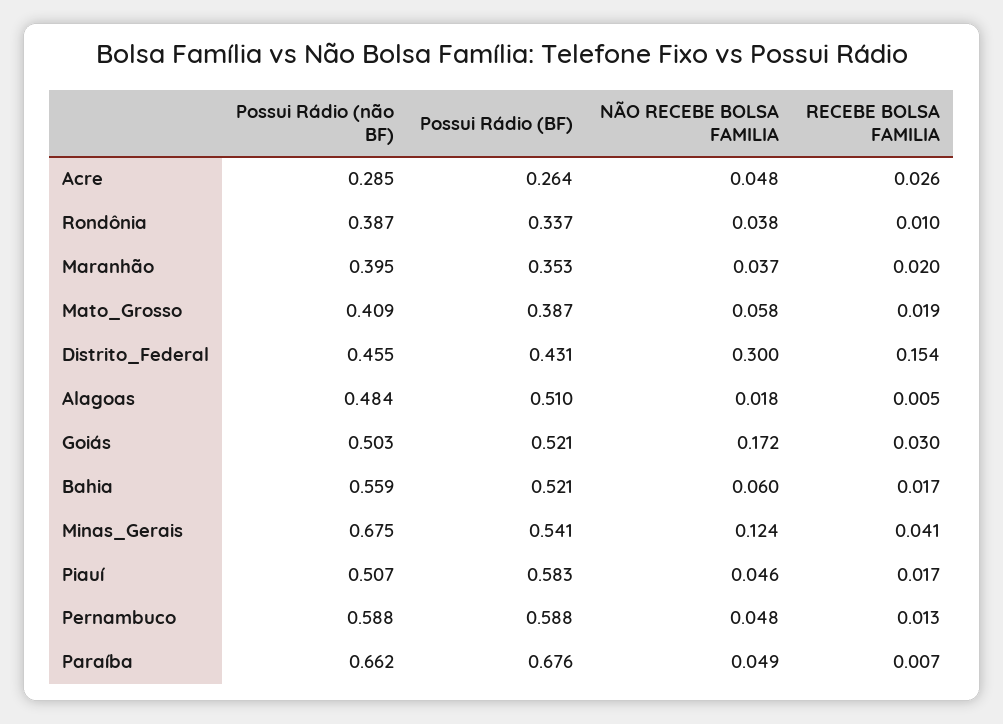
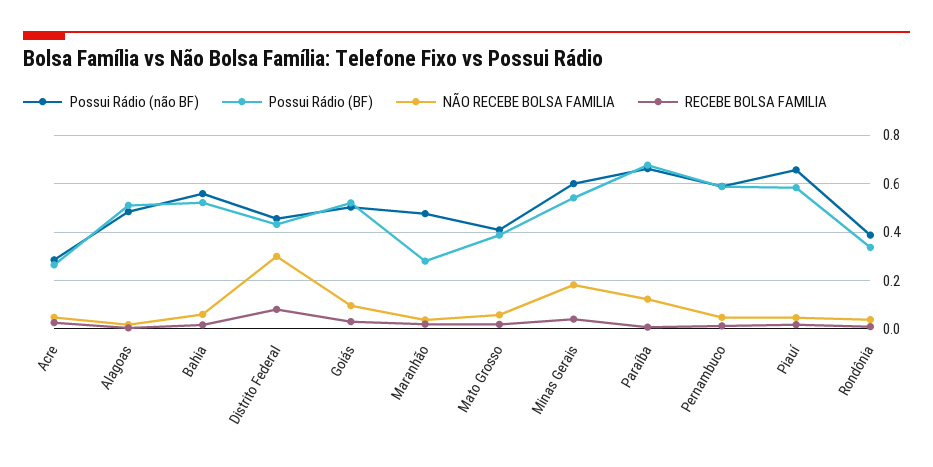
Possui Rádio (não BF), Maranhão: 0.395 -> 0.475
Possui Rádio (BF), Maranhão: 0.353 -> 0.275
RECEBE BOLSA FAMILIA, Distrito_Federal: 0.154 -> 0.075
NÃO RECEBE BOLSA FAMILIA, Goiás: 0.172 -> 0.1
Possui Rádio (não BF), Minas_Gerais: 0.675 -> 0.6
NÃO RECEBE BOLSA FAMILIA, Minas_Gerais: 0.124 -> 0.175
Possui Rádio (não BF), Piauí: 0.507 -> 0.65
NÃO RECEBE BOLSA FAMILIA, Paraíba: 0.049 -> 0.125

